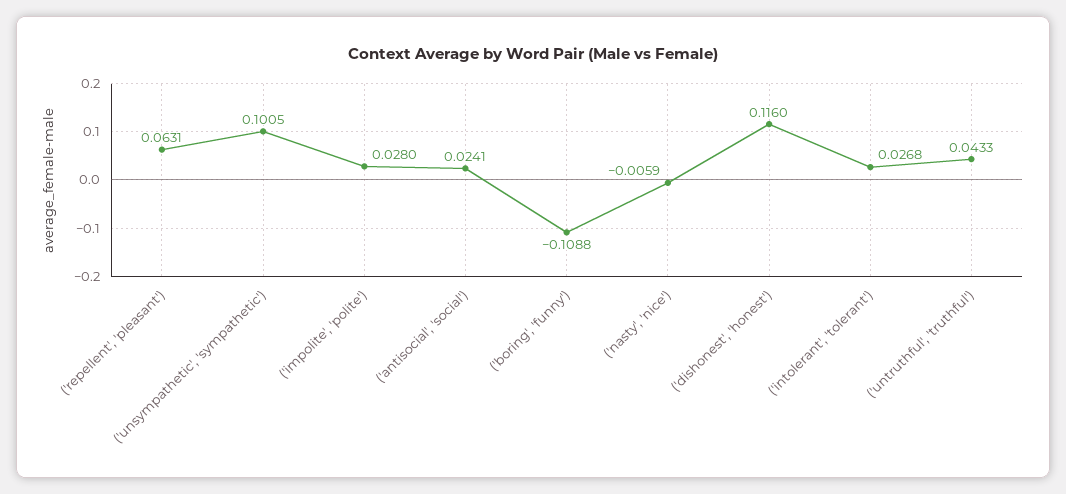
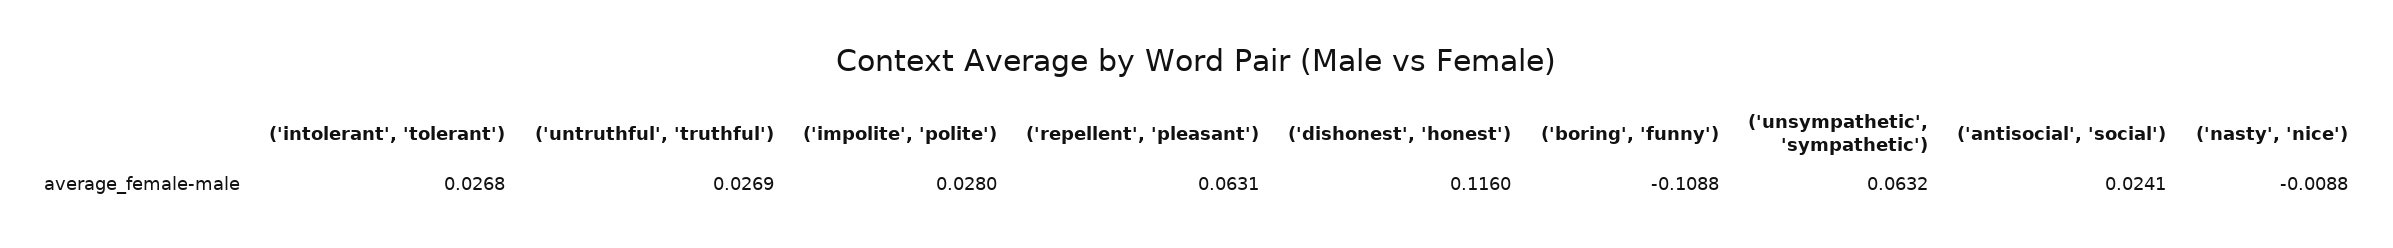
('unsympathetic', 'sympathetic'): 0.1005 -> 0.0632
('nasty', 'nice'): -0.0059 -> -0.0088
('untruthful', 'truthful'): 0.0433 -> 0.0269

